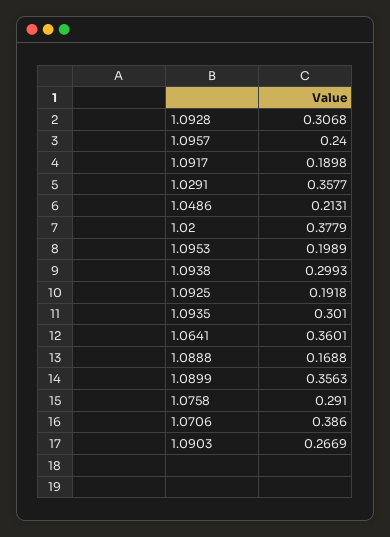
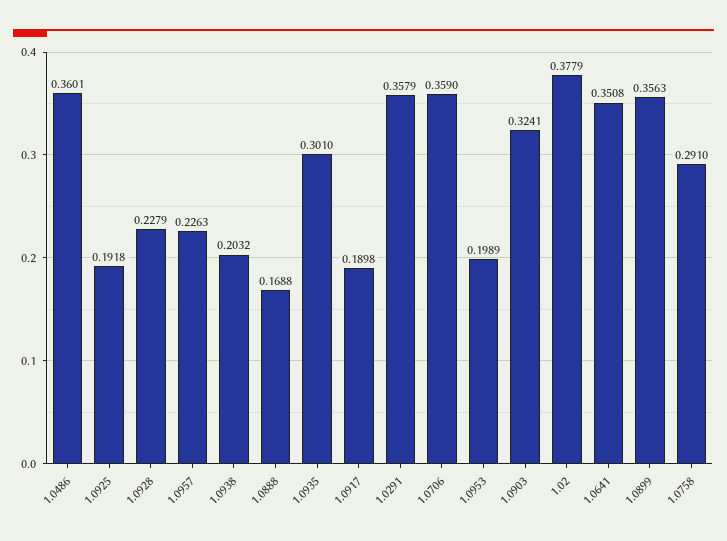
1.0928: 0.3068 -> 0.2279
1.0957: 0.24 -> 0.2263
1.0291: 0.3577 -> 0.3579
1.0486: 0.2131 -> 0.3601
1.0938: 0.2993 -> 0.2032
1.0641: 0.3601 -> 0.3508
1.0706: 0.386 -> 0.359
1.0903: 0.2669 -> 0.3241

